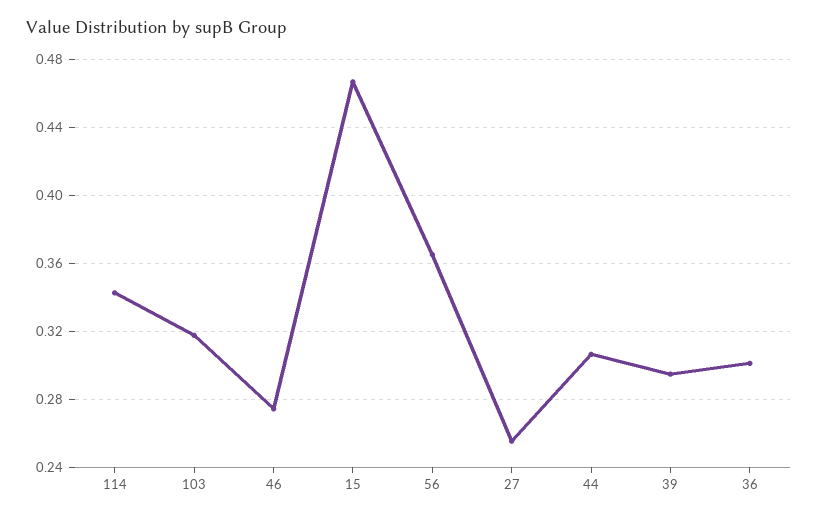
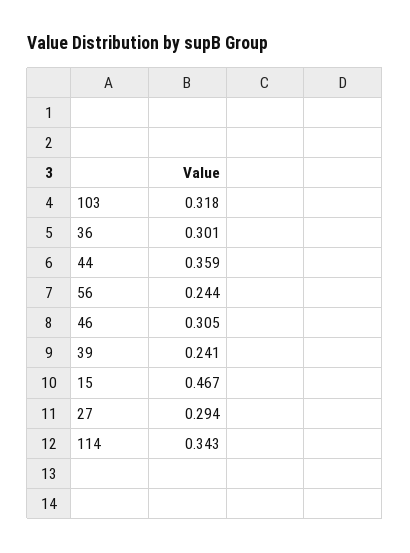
46: 0.275 -> 0.305
56: 0.365 -> 0.244
27: 0.255 -> 0.294
44: 0.305 -> 0.359
39: 0.295 -> 0.241

